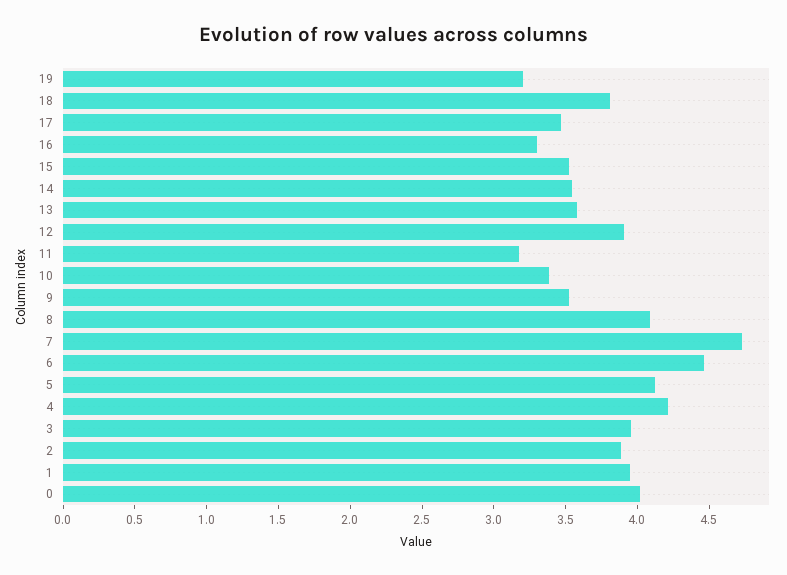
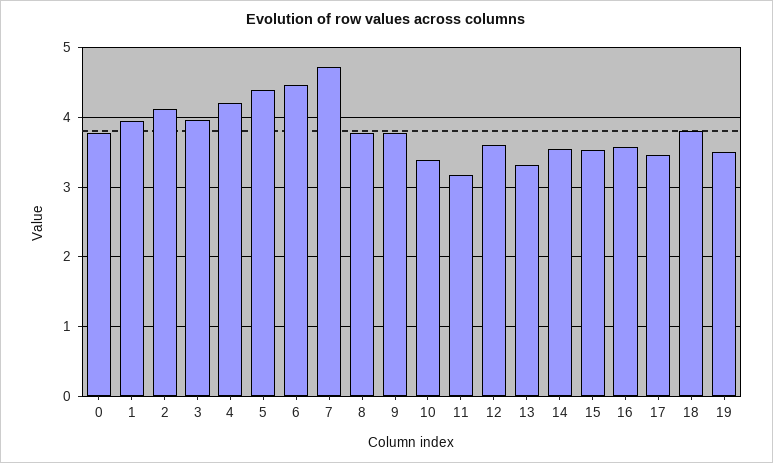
19: 3.2 -> 3.5
16: 3.3 -> 3.6
13: 3.6 -> 3.3
12: 3.9 -> 3.6
9: 3.5 -> 3.8
8: 4.1 -> 3.8
5: 4.1 -> 4.4
2: 3.9 -> 4.1
0: 4 -> 3.8

